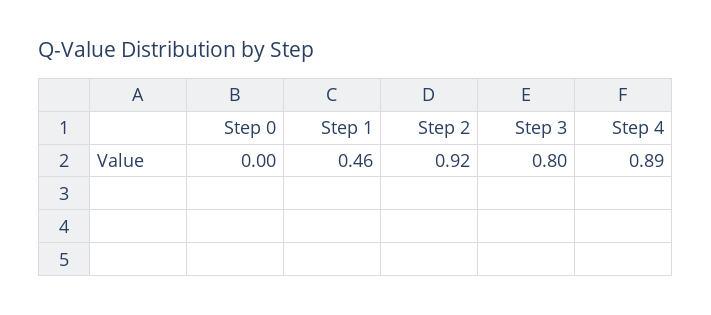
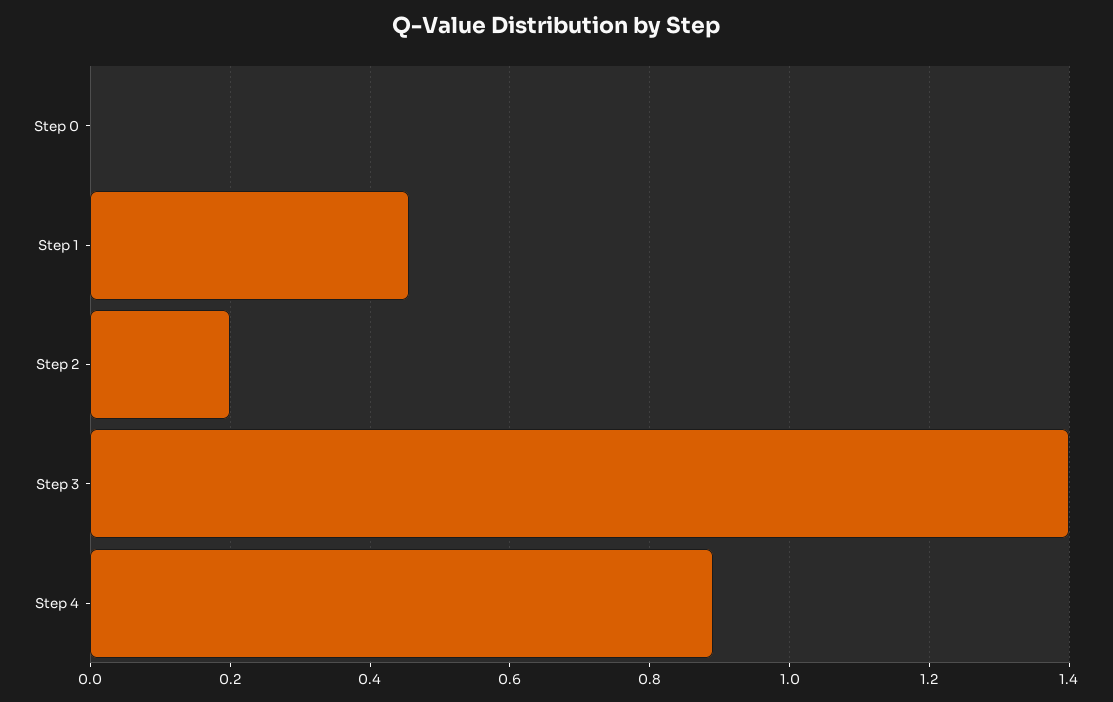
Step 2: 0.92 -> 0.2
Step 3: 0.8 -> 1.4

